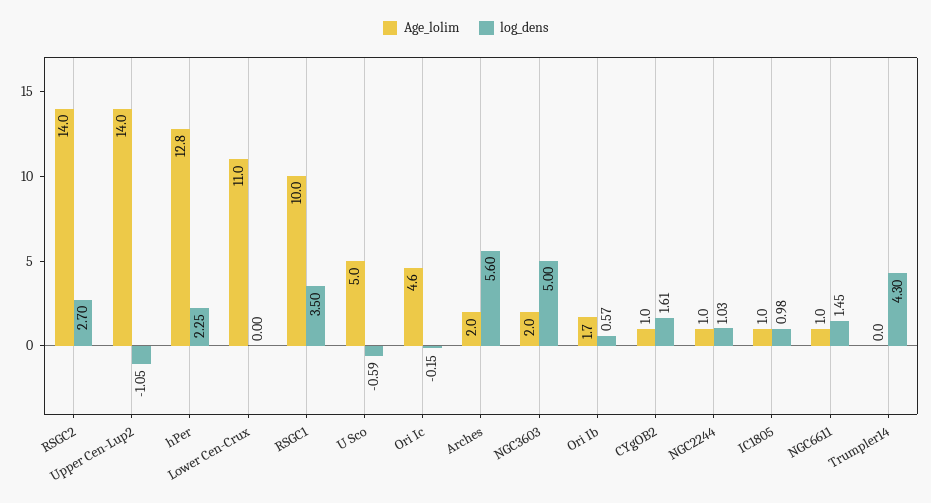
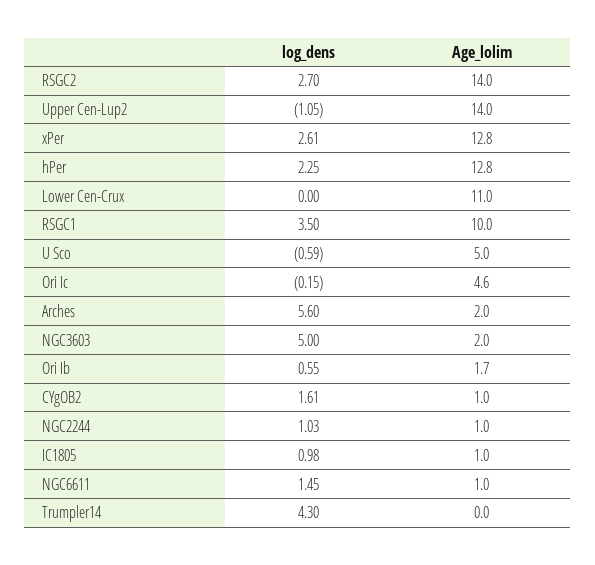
log_dens, Ori Ib: 0.57 -> 0.55
log_dens, xPer: none -> 2.61
Age_lolim, xPer: none -> 12.8

